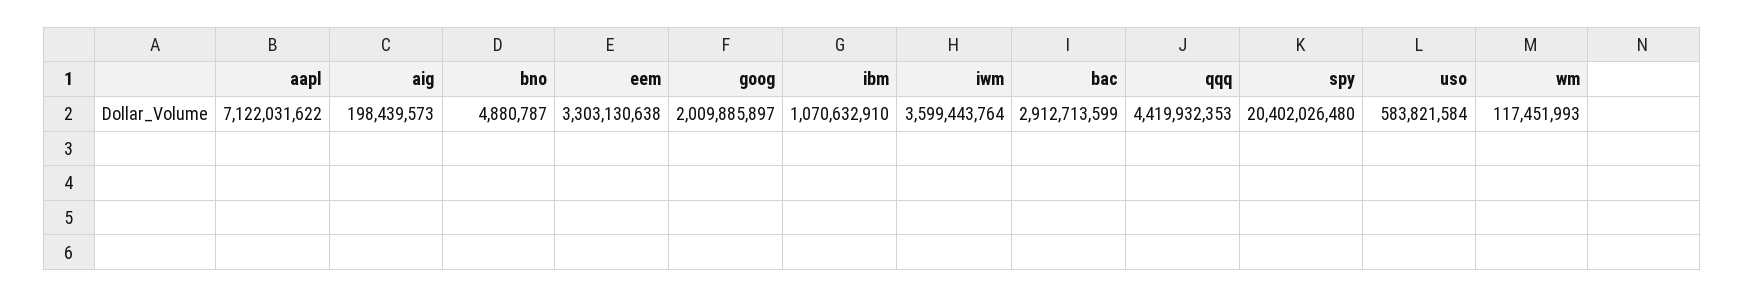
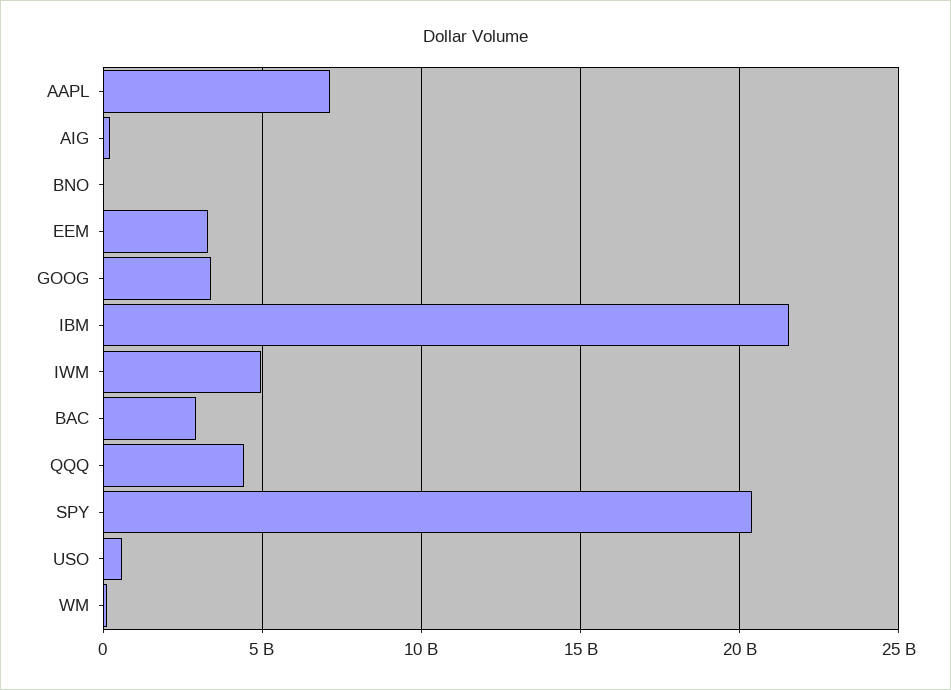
goog: 2009885897 -> 3500000000
ibm: 1070632910 -> 21500000000
iwm: 3599443764 -> 5000000000

